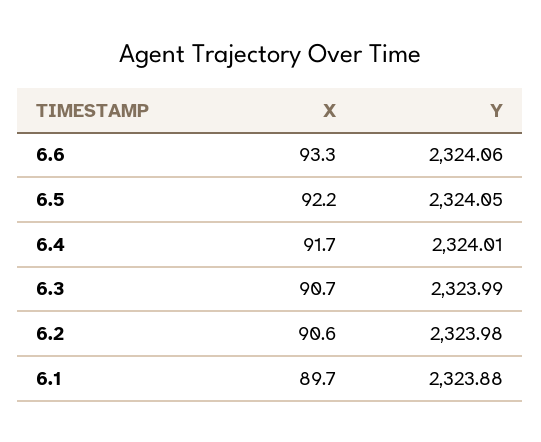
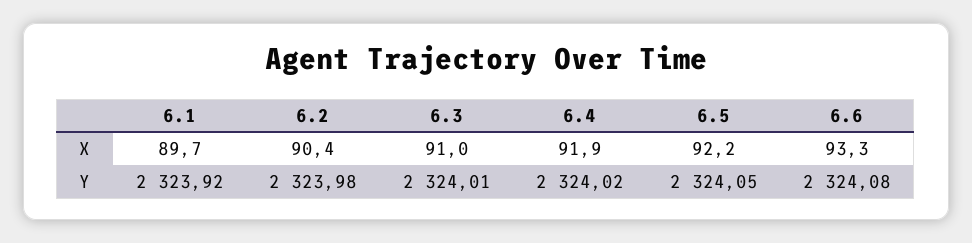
Y, 6.6: 2324.06 -> 2324.08
X, 6.4: 91.7 -> 91.9
Y, 6.4: 2324.01 -> 2324.02
X, 6.3: 90.7 -> 91
Y, 6.3: 2323.99 -> 2324.01
X, 6.2: 90.6 -> 90.4
Y, 6.1: 2323.88 -> 2323.92

